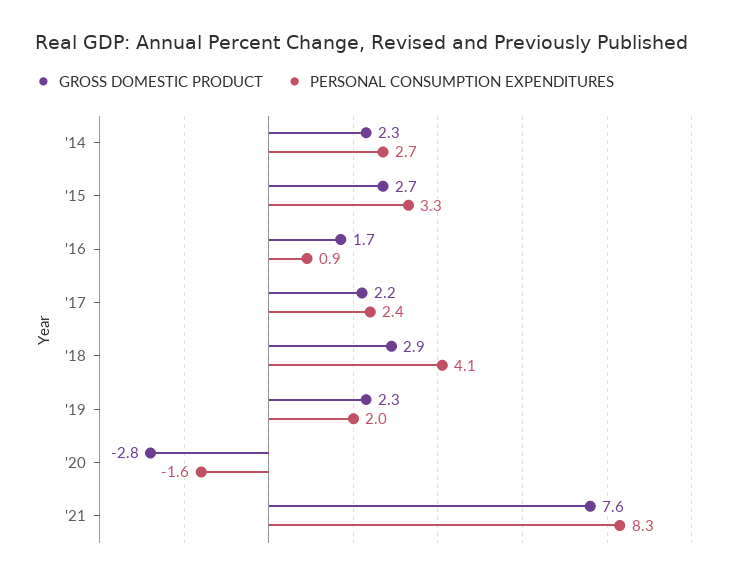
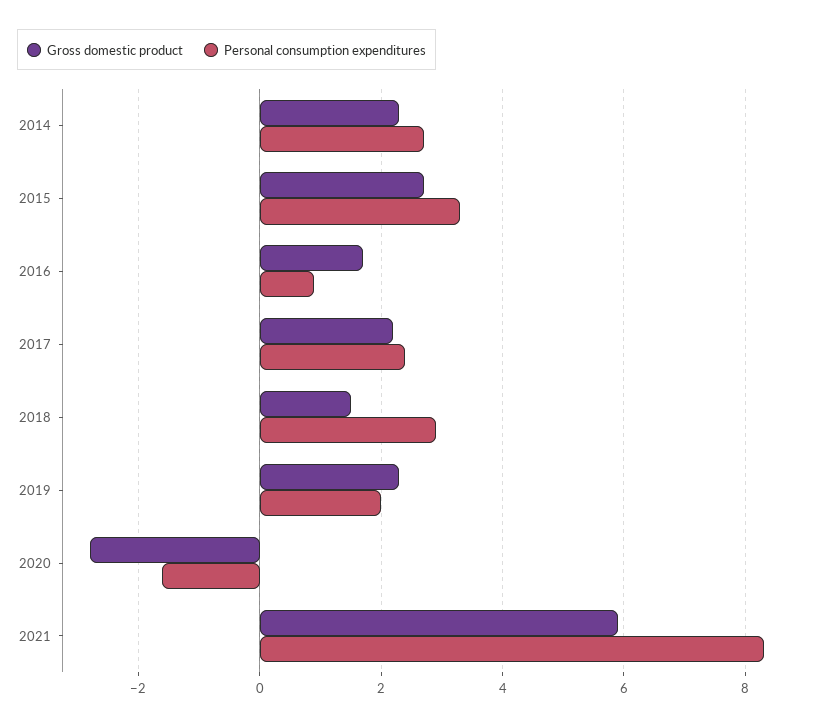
GROSS DOMESTIC PRODUCT, '18: 2.9 -> 1.5
PERSONAL CONSUMPTION EXPENDITURES, '18: 4.1 -> 3
GROSS DOMESTIC PRODUCT, '21: 7.6 -> 6

